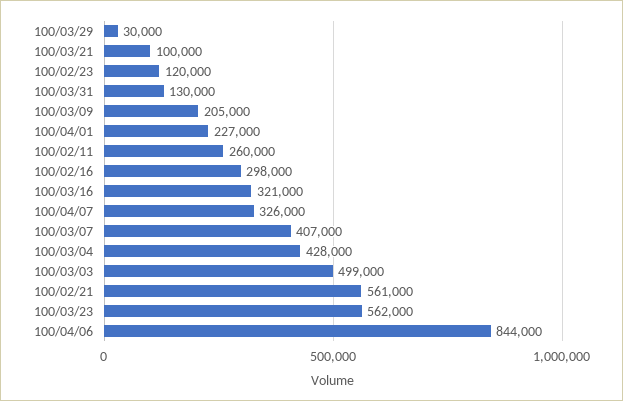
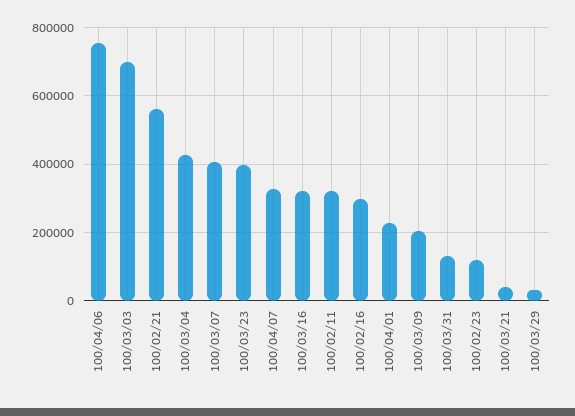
100/03/21: 100000 -> 40000
100/02/11: 260000 -> 320000
100/03/03: 499000 -> 700000
100/03/23: 562000 -> 400000
100/04/06: 844000 -> 760000

